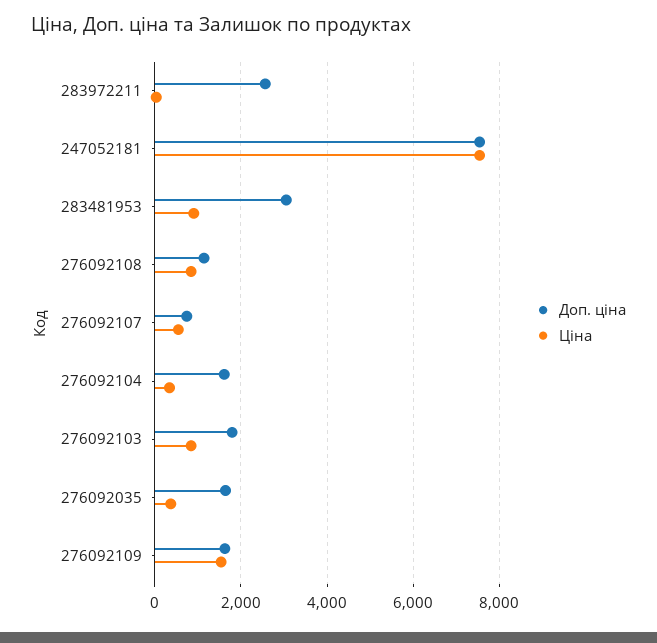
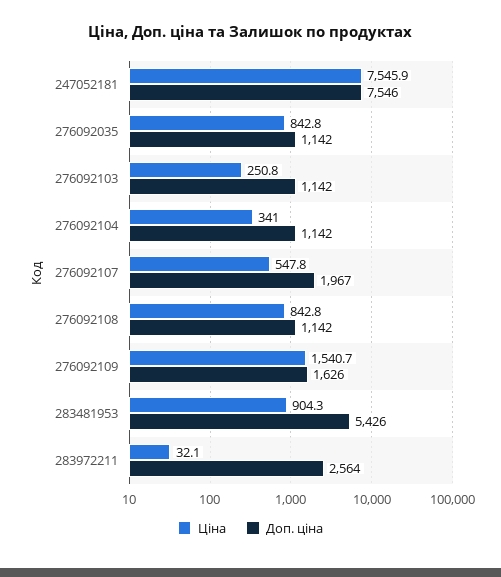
Доп. ціна, 283481953: 3000 -> 5426
Доп. ціна, 276092107: 800 -> 1967
Доп. ціна, 276092104: 1600 -> 1142
Доп. ціна, 276092103: 1800 -> 1142
Ціна, 276092103: 800 -> 250.8
Доп. ціна, 276092035: 1600 -> 1142
Ціна, 276092035: 400 -> 842.8

